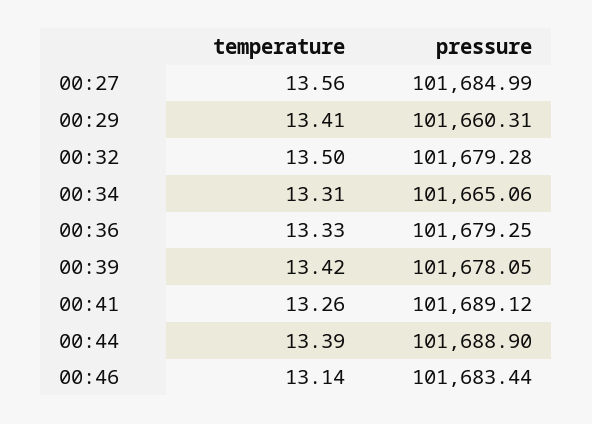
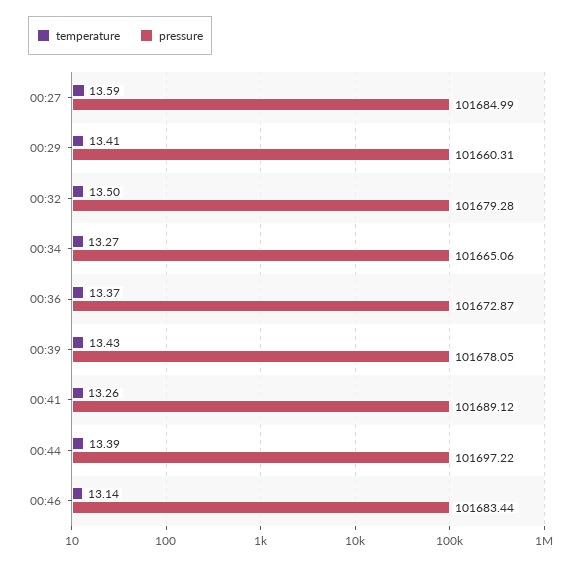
temperature, 00:27: 13.56 -> 13.59
temperature, 00:34: 13.31 -> 13.27
temperature, 00:36: 13.33 -> 13.37
pressure, 00:36: 101679.25 -> 101672.87
temperature, 00:39: 13.42 -> 13.43
pressure, 00:44: 101688.9 -> 101697.22

